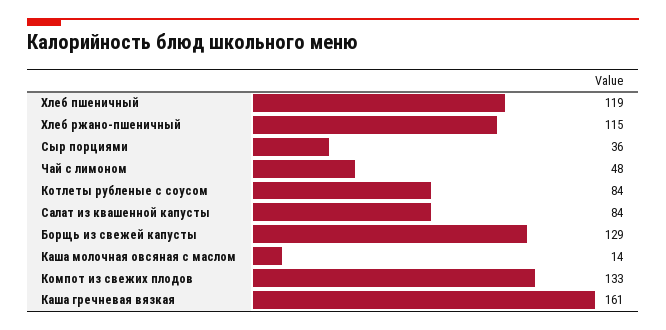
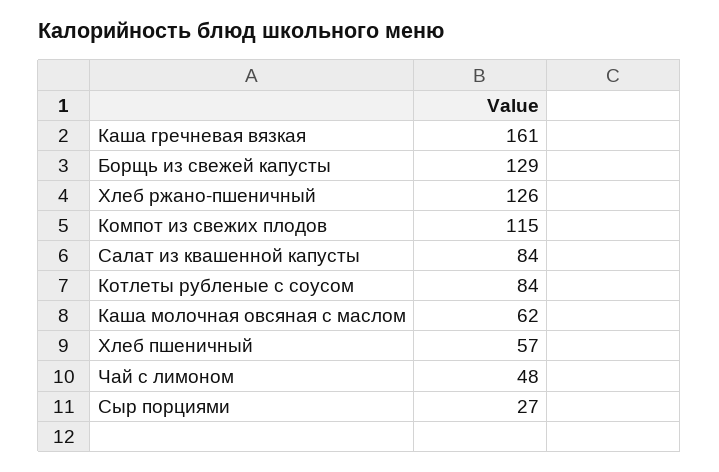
Хлеб пшеничный: 119 -> 57
Хлеб ржано-пшеничный: 115 -> 126
Сыр порциями: 36 -> 27
Каша молочная овсяная с маслом: 14 -> 62
Компот из свежих плодов: 133 -> 115

